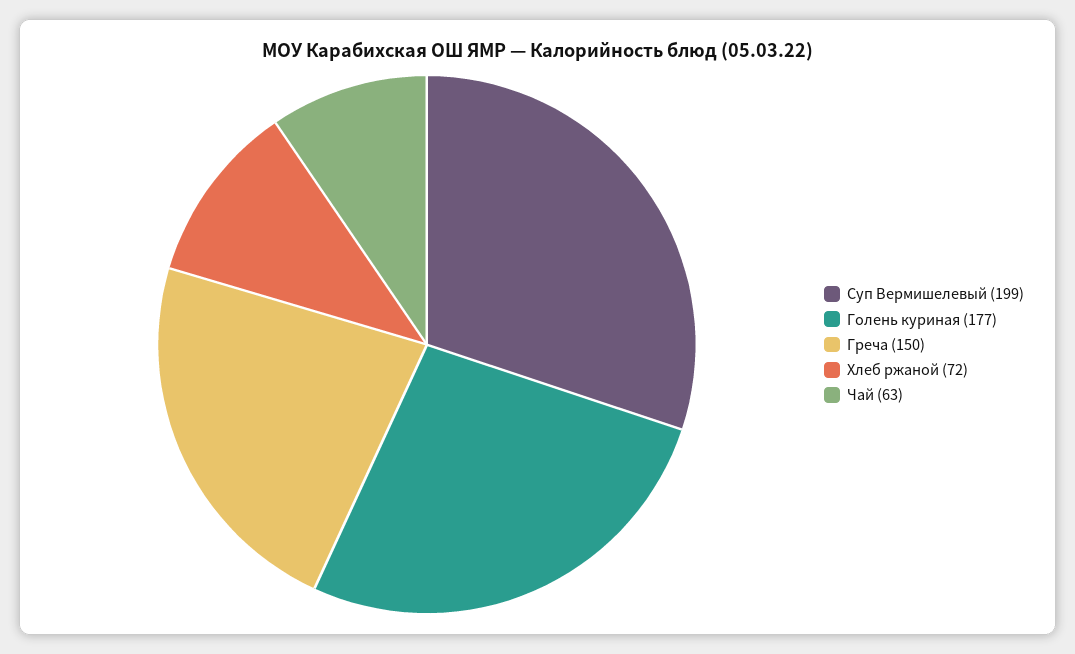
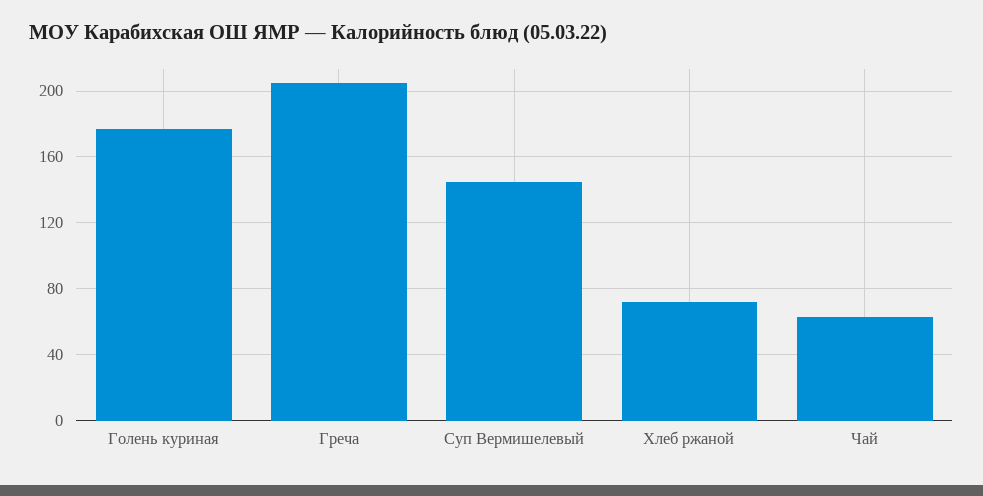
Суп Вермишелевый: 199 -> 145
Греча: 150 -> 205

